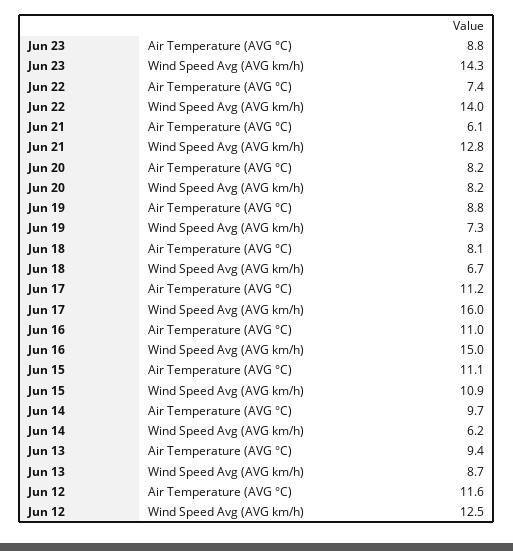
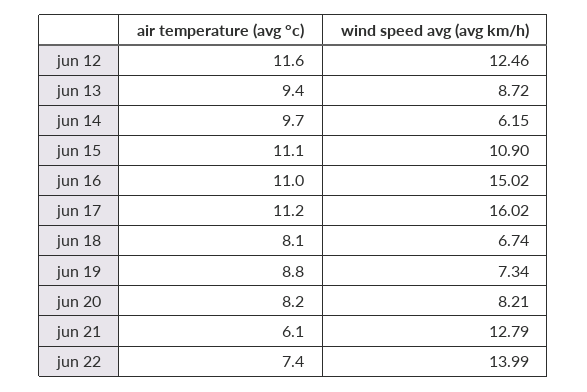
Jun 23, Air Temperature (AVG °C): 8.8 -> none
Jun 23, Wind Speed Avg (AVG km/h): 14.3 -> none

